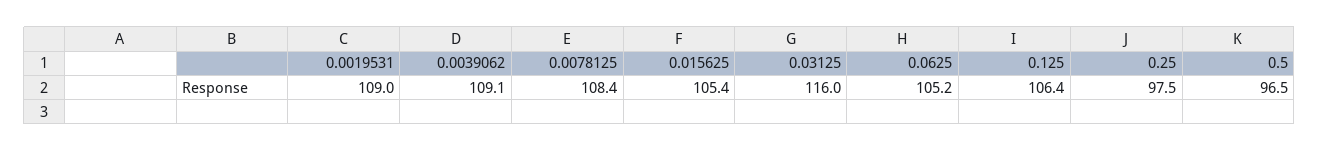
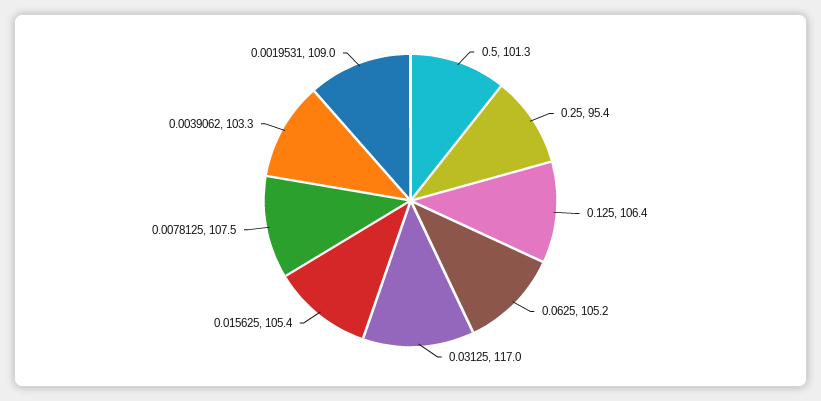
0.0039062: 109.1 -> 103.3
0.0078125: 108.4 -> 107.5
0.03125: 116 -> 117
0.25: 97.5 -> 95.4
0.5: 96.5 -> 101.3

